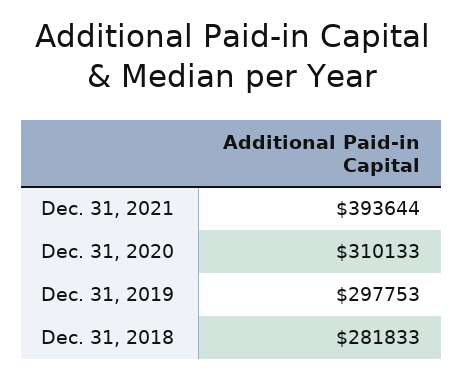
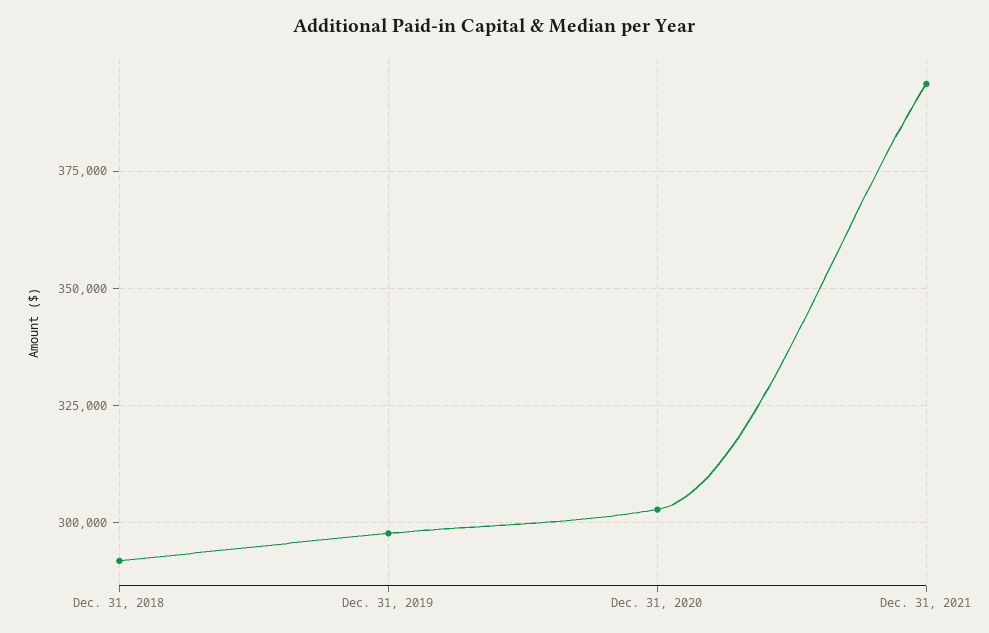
Dec. 31, 2020: 310133 -> 302500
Dec. 31, 2018: 281833 -> 292500

